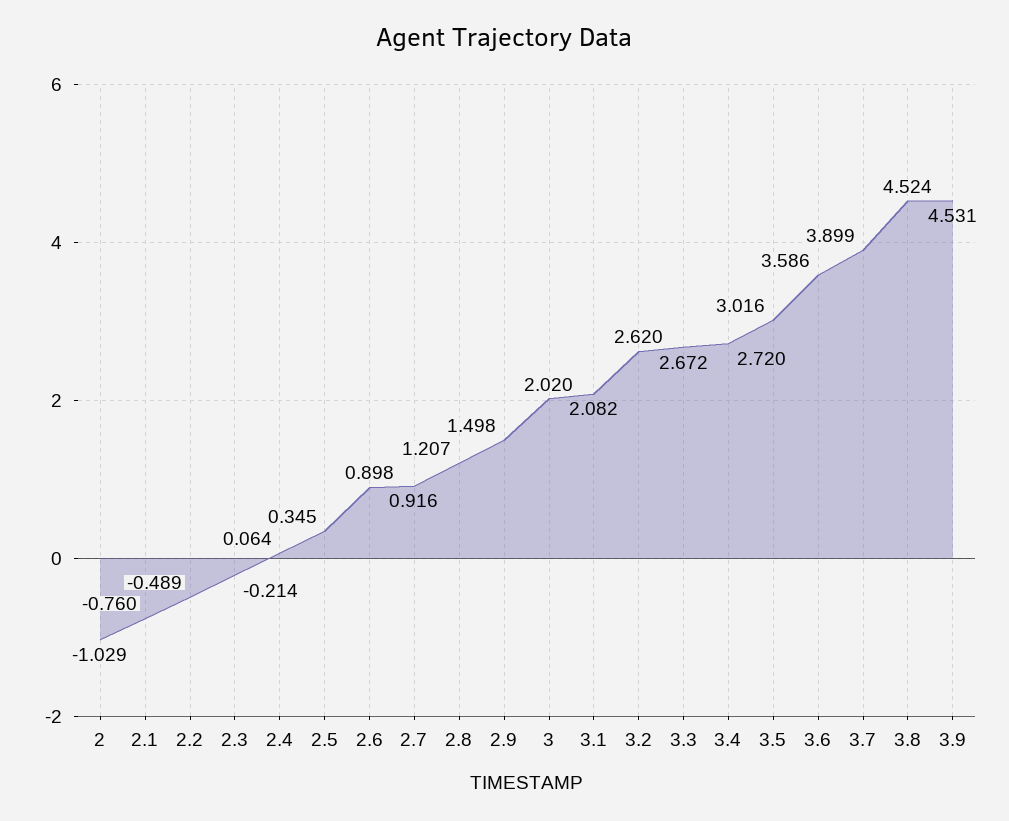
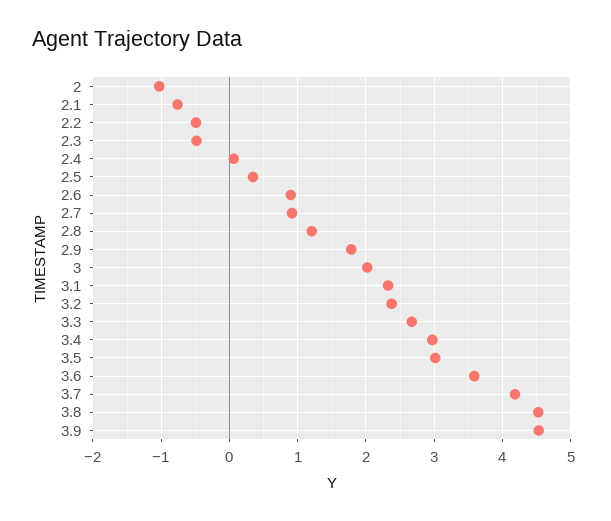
2.3: -0.214 -> -0.5
2.9: 1.498 -> 1.8
3.1: 2.082 -> 2.3
3.2: 2.62 -> 2.4
3.4: 2.72 -> 3
3.7: 3.899 -> 4.2

